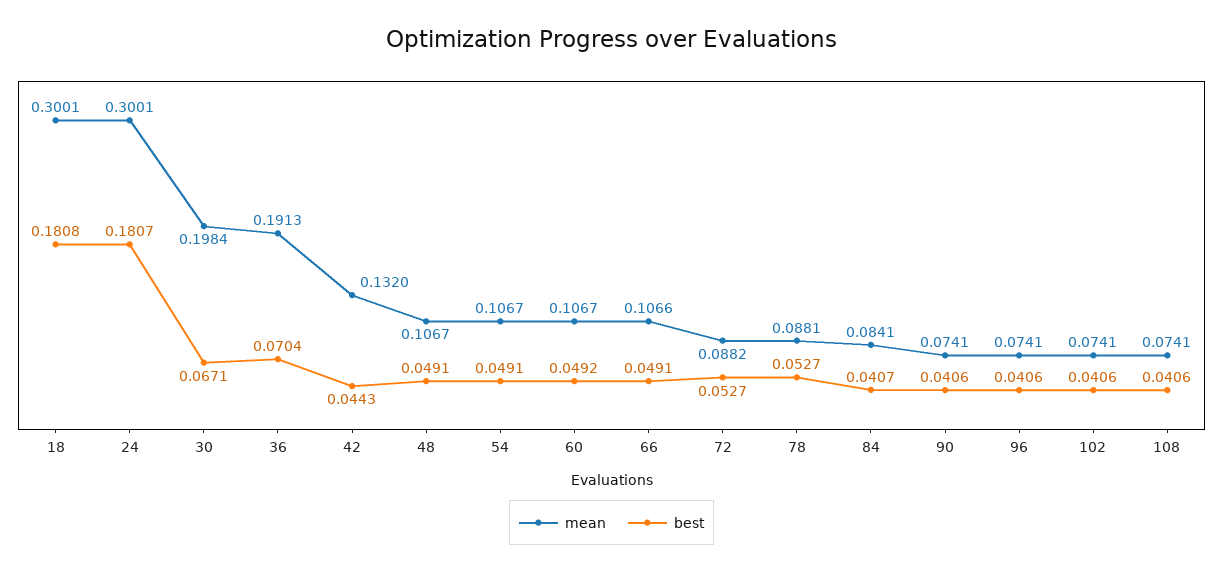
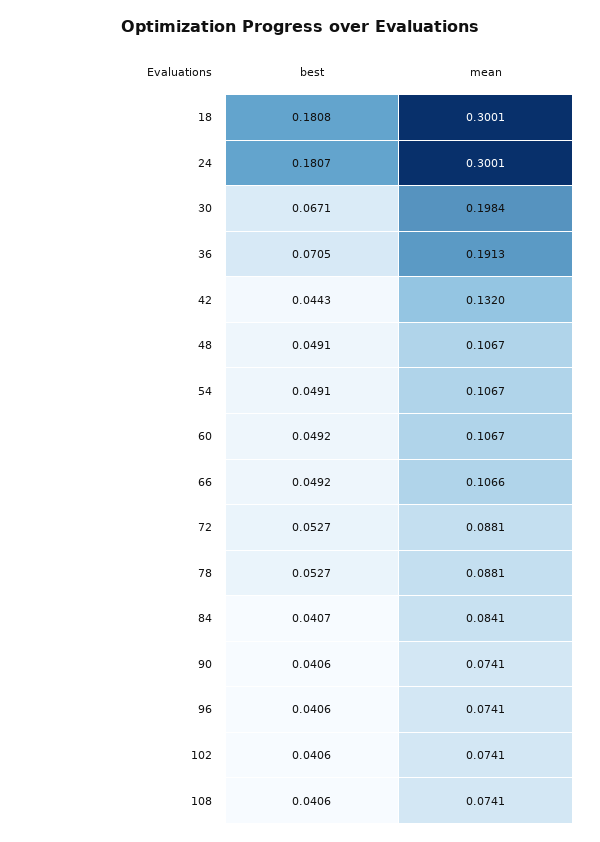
best, 36: 0.0704 -> 0.0705
best, 66: 0.0491 -> 0.0492
mean, 72: 0.0882 -> 0.0881

